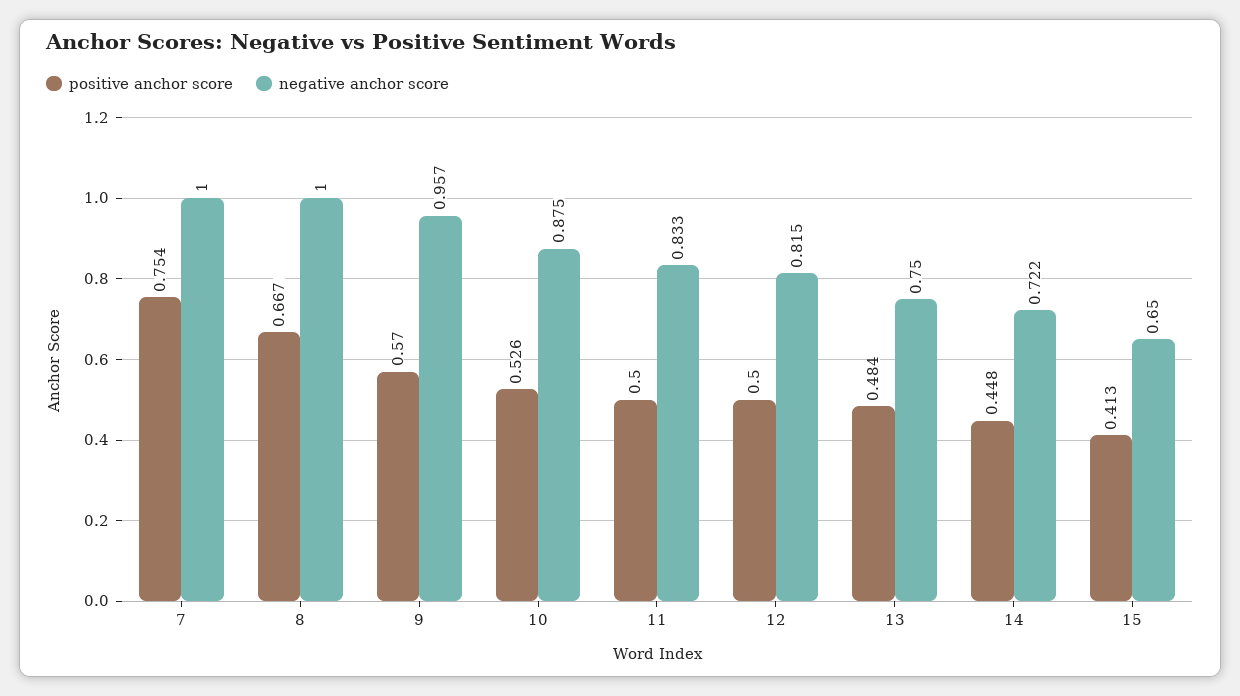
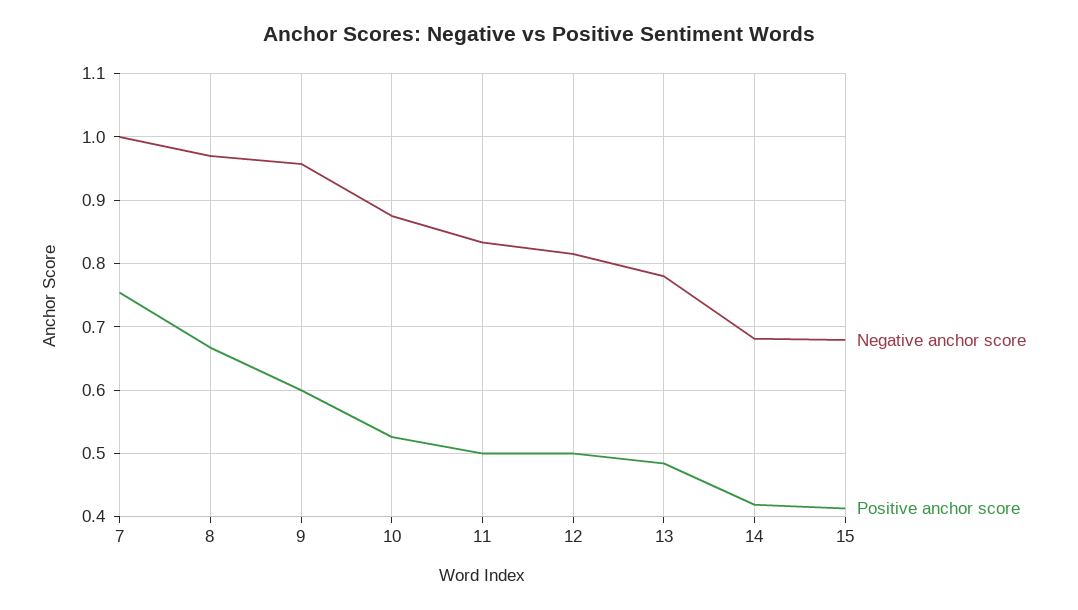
negative anchor score, 8: 1 -> 0.97
positive anchor score, 9: 0.57 -> 0.6
negative anchor score, 13: 0.75 -> 0.78
positive anchor score, 14: 0.448 -> 0.42
negative anchor score, 14: 0.722 -> 0.68
negative anchor score, 15: 0.65 -> 0.68

